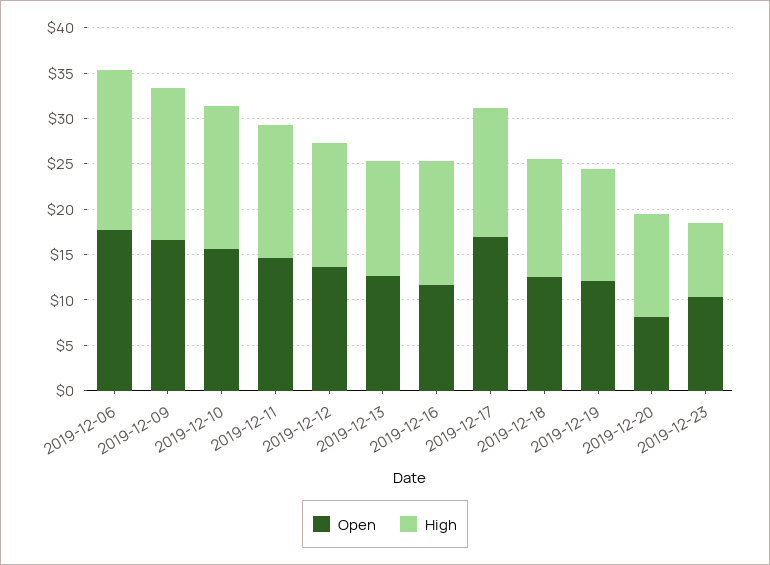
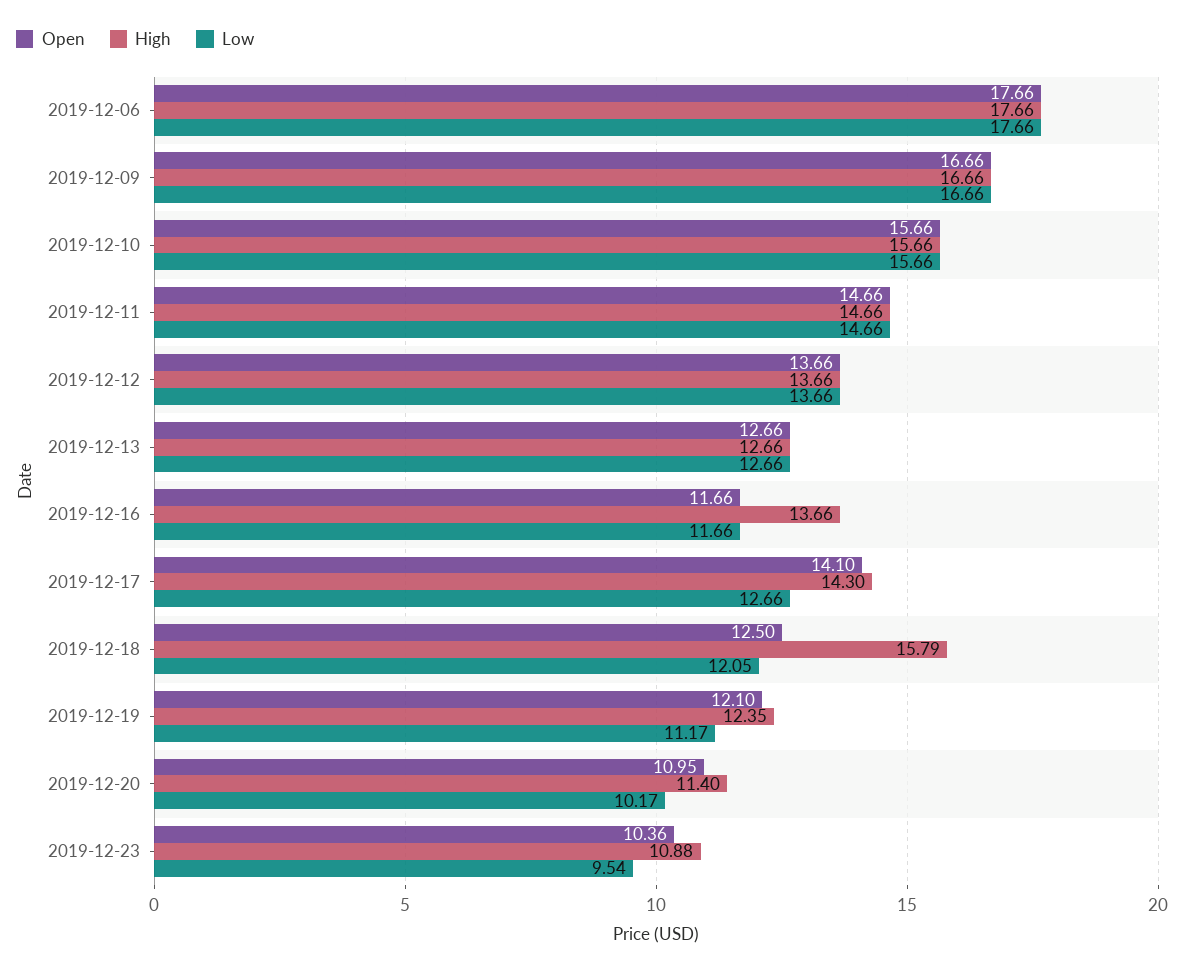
Open, 2019-12-17: 17 -> 14.1
High, 2019-12-18: 13 -> 15.79
Open, 2019-12-20: 8 -> 10.95
High, 2019-12-23: 8 -> 10.88
Low, 2019-12-06: none -> 17.66
Low, 2019-12-09: none -> 16.66
Low, 2019-12-10: none -> 15.66
Low, 2019-12-11: none -> 14.66
Low, 2019-12-12: none -> 13.66
Low, 2019-12-13: none -> 12.66
Low, 2019-12-16: none -> 11.66
Low, 2019-12-17: none -> 12.66
Low, 2019-12-18: none -> 12.05
Low, 2019-12-19: none -> 11.17
Low, 2019-12-20: none -> 10.17
Low, 2019-12-23: none -> 9.54

